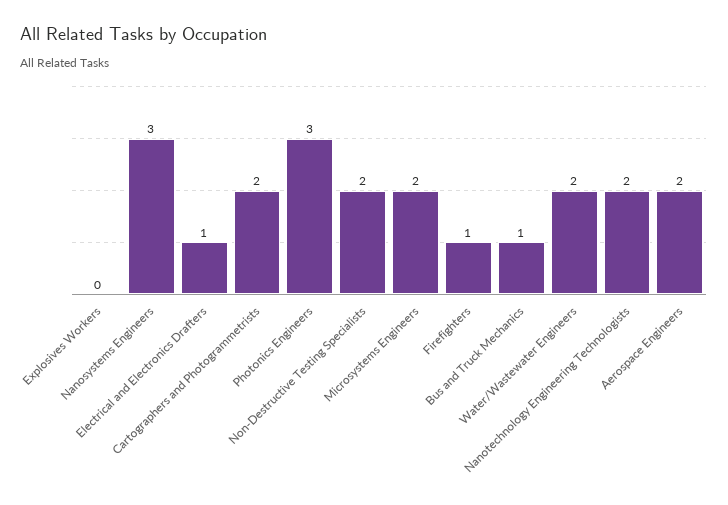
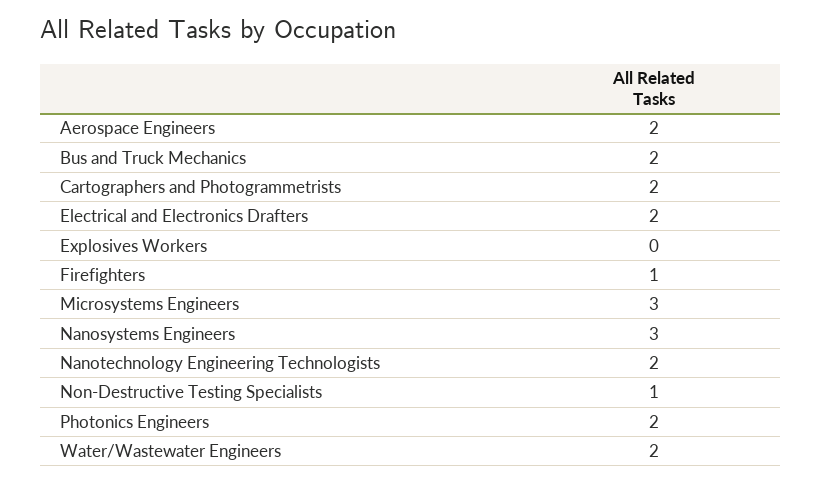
Electrical and Electronics Drafters: 1 -> 2
Photonics Engineers: 3 -> 2
Non-Destructive Testing Specialists: 2 -> 1
Microsystems Engineers: 2 -> 3
Bus and Truck Mechanics: 1 -> 2

